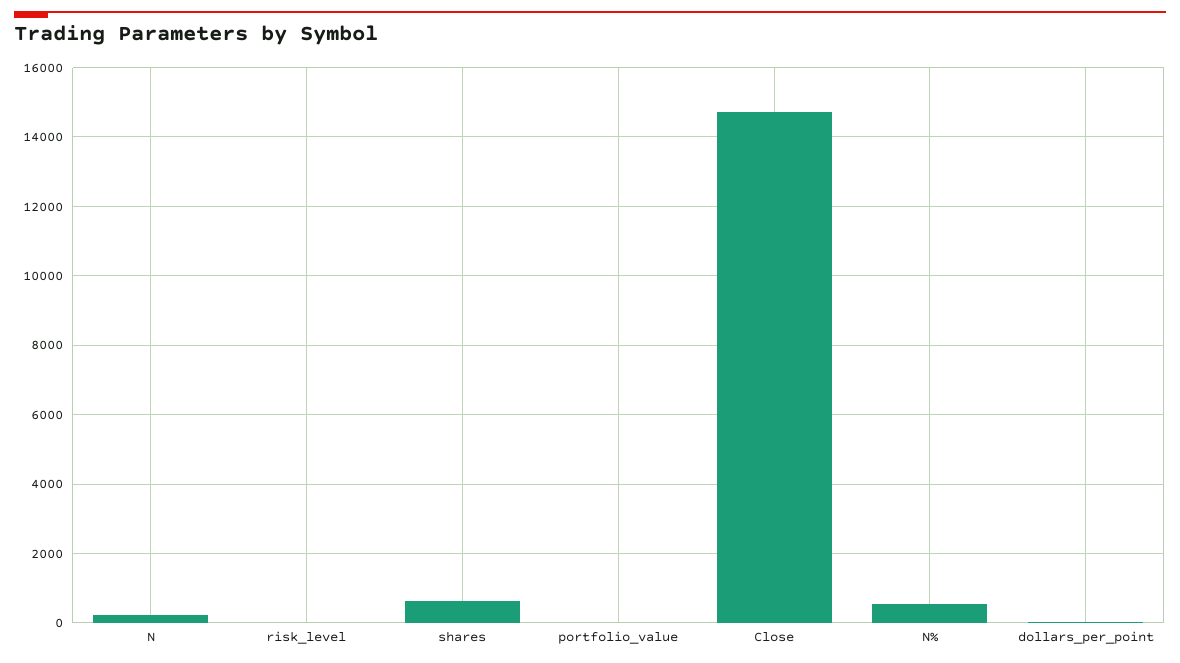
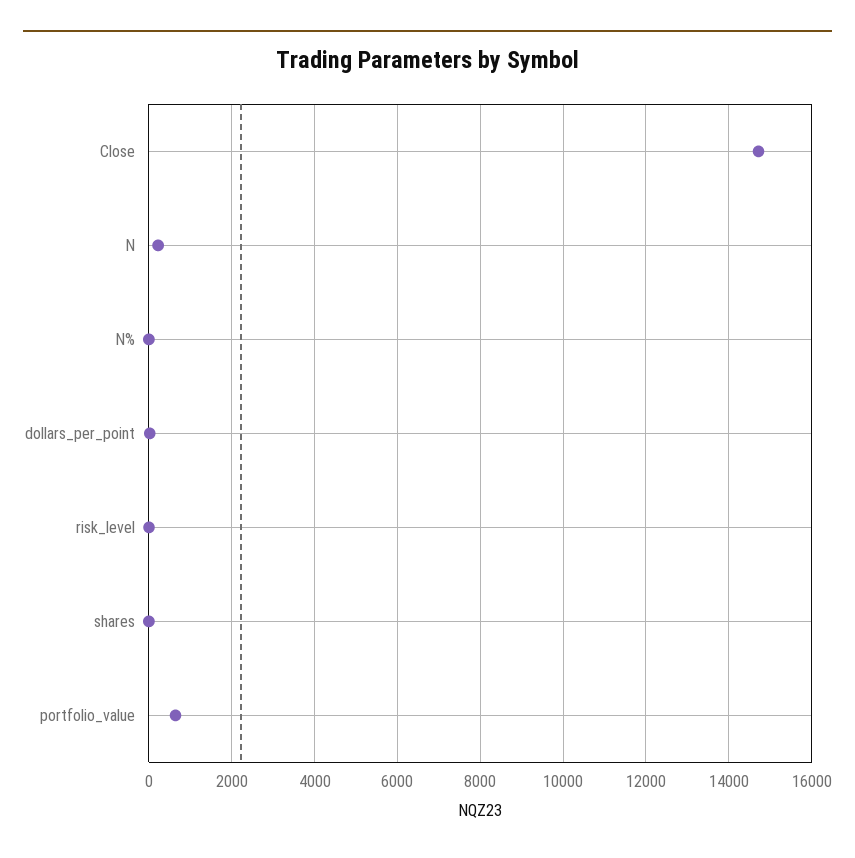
shares: 600 -> 0
portfolio_value: 0 -> 600
N%: 600 -> 0

